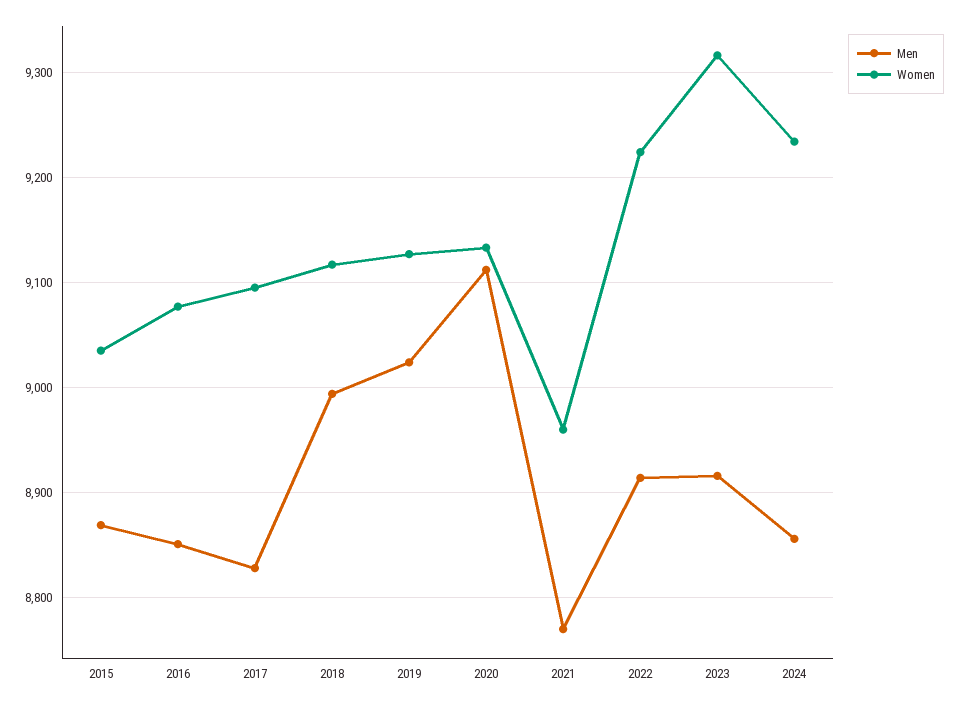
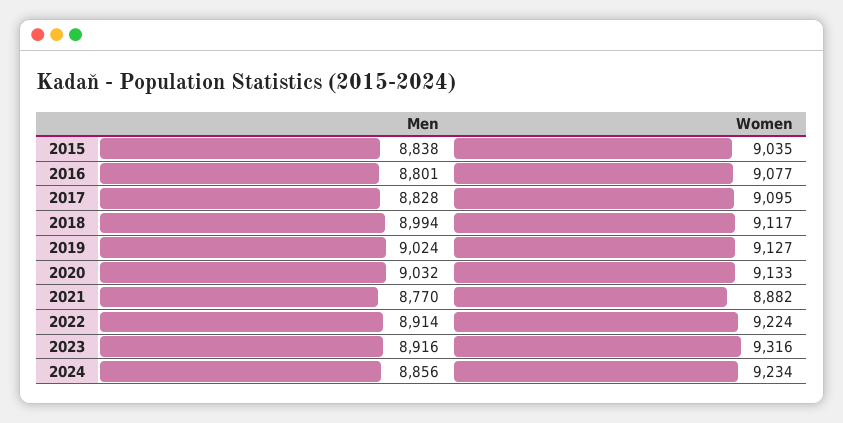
Men, 2015: 8870 -> 8838
Men, 2016: 8850 -> 8801
Men, 2020: 9110 -> 9032
Women, 2021: 8960 -> 8882

